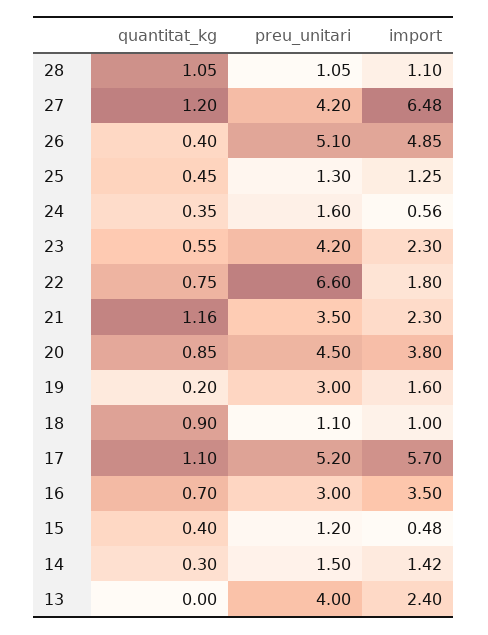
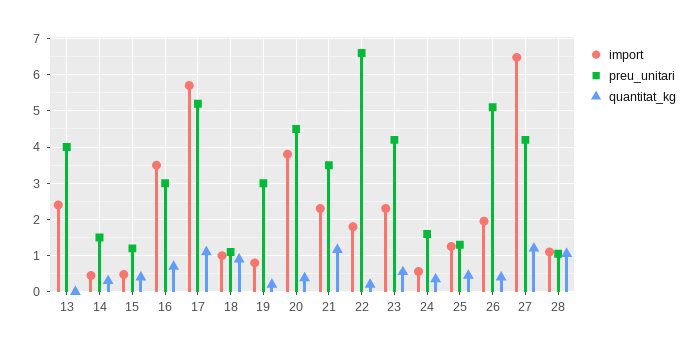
import, 26: 4.85 -> 2
quantitat_kg, 22: 0.75 -> 0.2
quantitat_kg, 20: 0.85 -> 0.4
import, 19: 1.6 -> 0.8
import, 14: 1.42 -> 0.4

